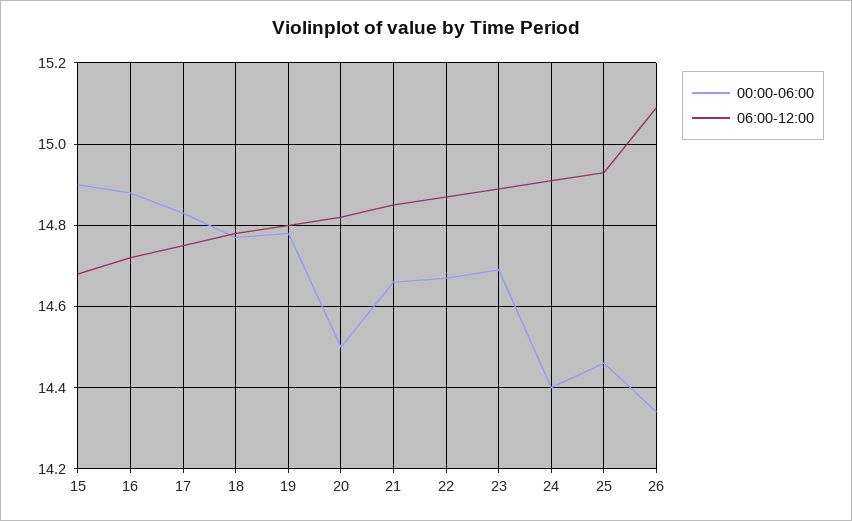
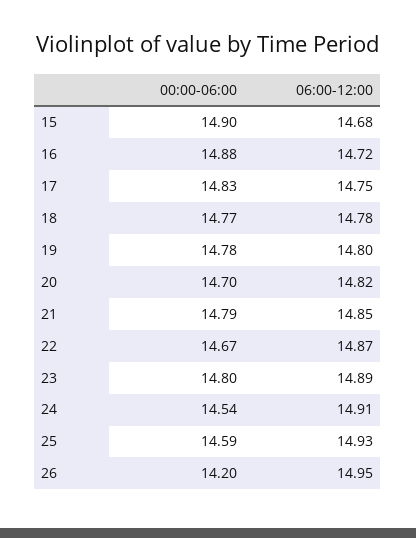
00:00-06:00, 20: 14.5 -> 14.7
00:00-06:00, 21: 14.65 -> 14.79
00:00-06:00, 23: 14.7 -> 14.8
00:00-06:00, 24: 14.4 -> 14.54
00:00-06:00, 25: 14.45 -> 14.59
00:00-06:00, 26: 14.35 -> 14.2
06:00-12:00, 26: 15.1 -> 14.95

